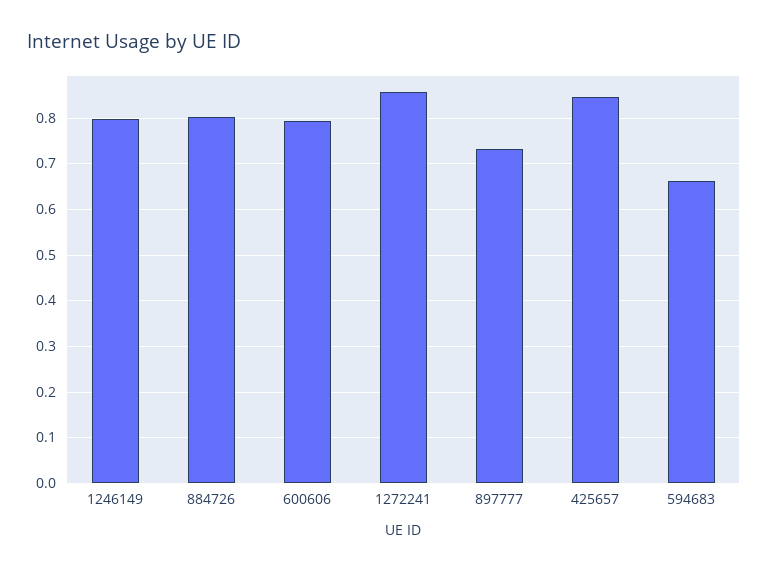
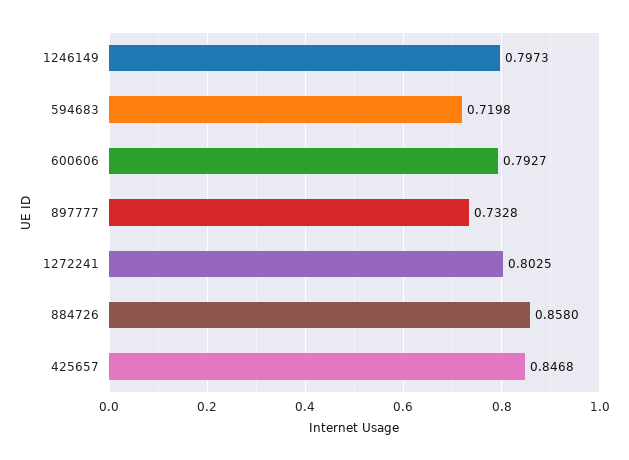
884726: 0.8 -> 0.858
1272241: 0.86 -> 0.8025
594683: 0.66 -> 0.7198

